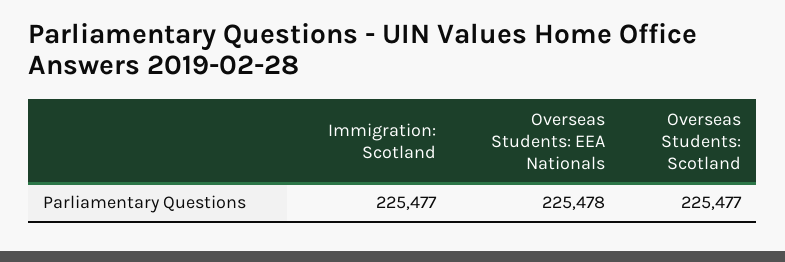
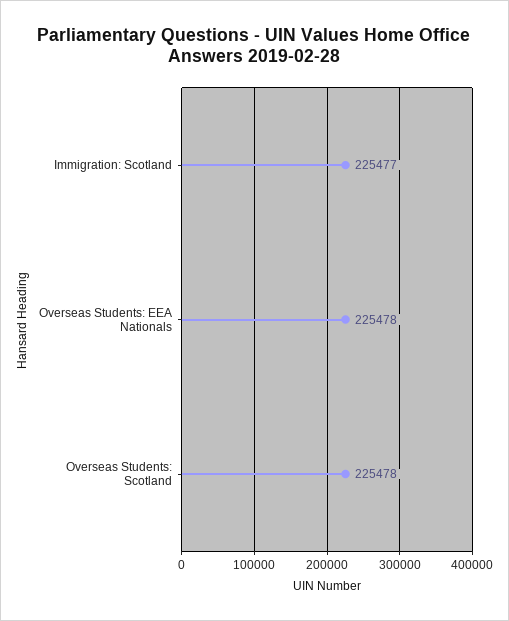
Overseas Students: Scotland: 225477 -> 225478

